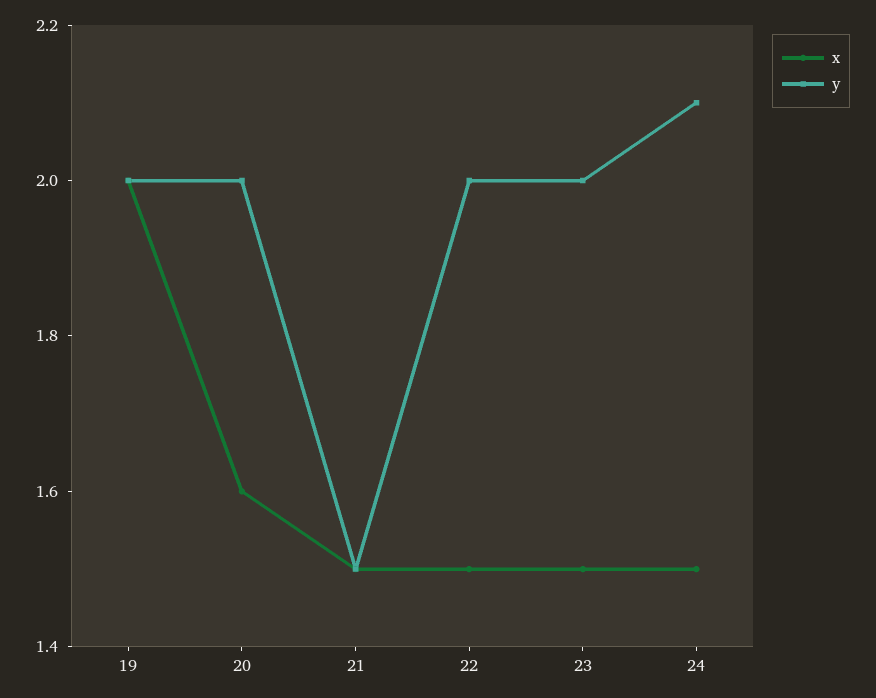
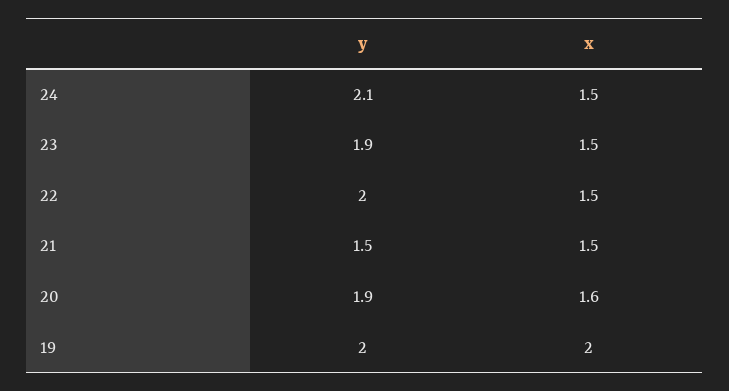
y, 20: 2 -> 1.9
y, 23: 2 -> 1.9

